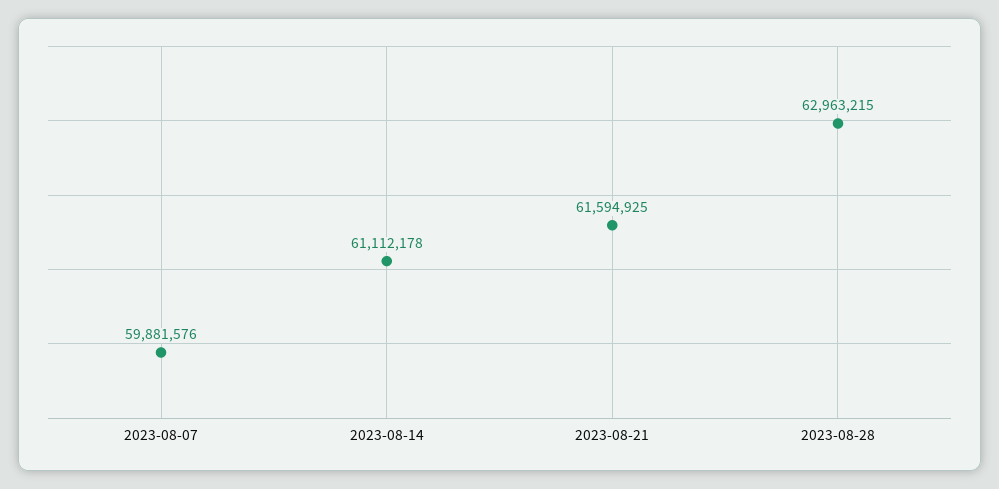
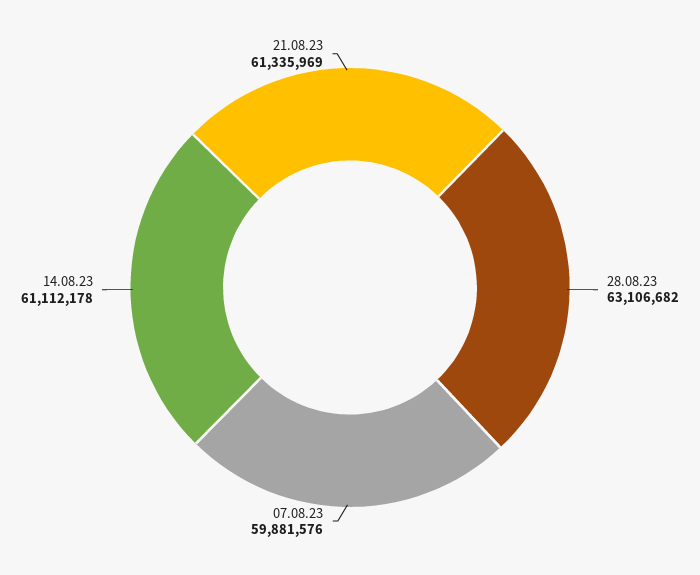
2023-08-21: 61594925 -> 61335969
2023-08-28: 62963215 -> 63106682

